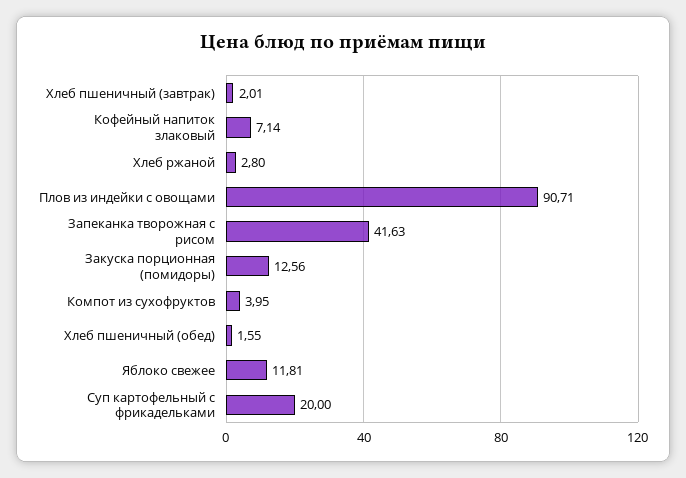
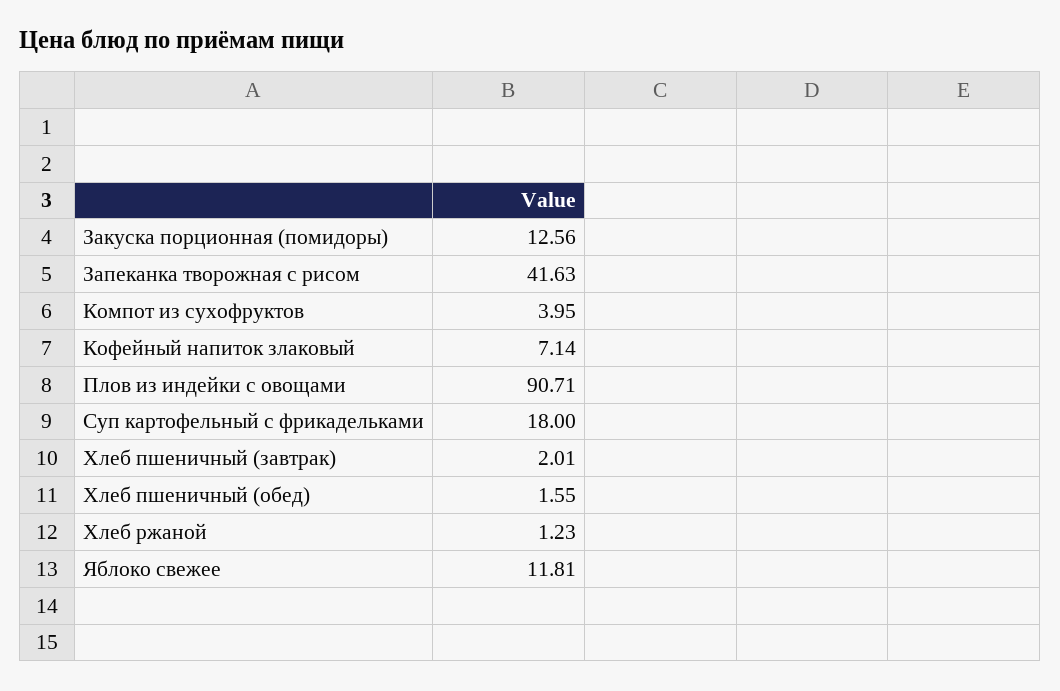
Хлеб ржаной: 2.8 -> 1.23
Суп картофельный с фрикадельками: 20 -> 18

